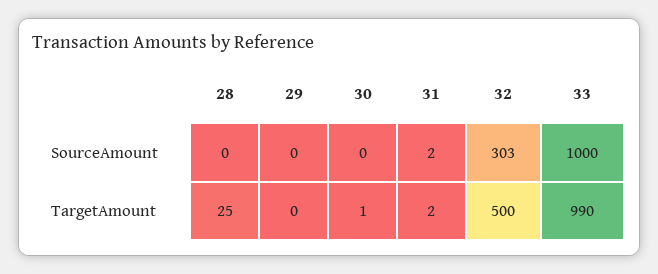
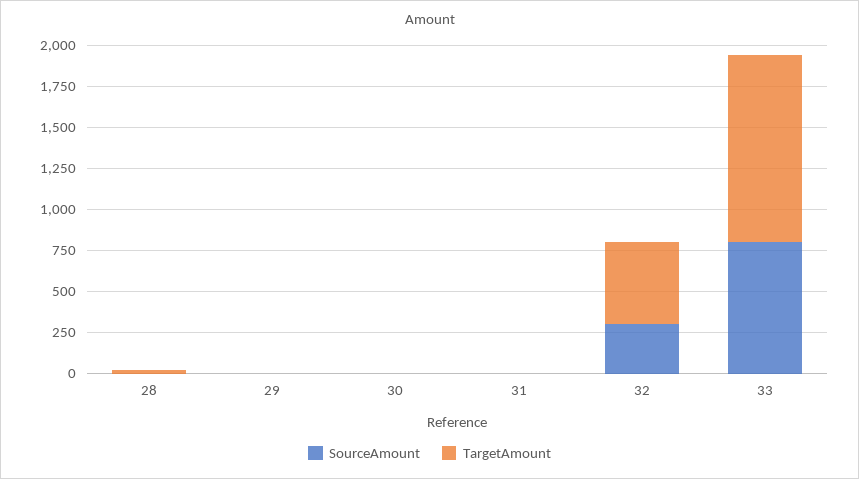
SourceAmount, 33: 1000 -> 800
TargetAmount, 33: 990 -> 1150

